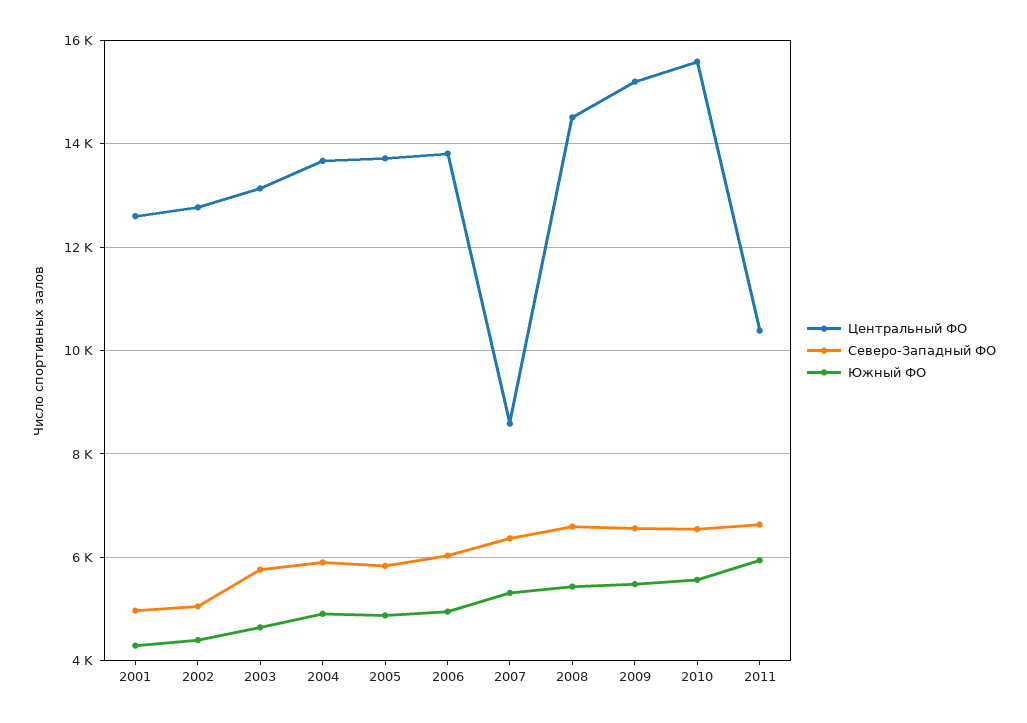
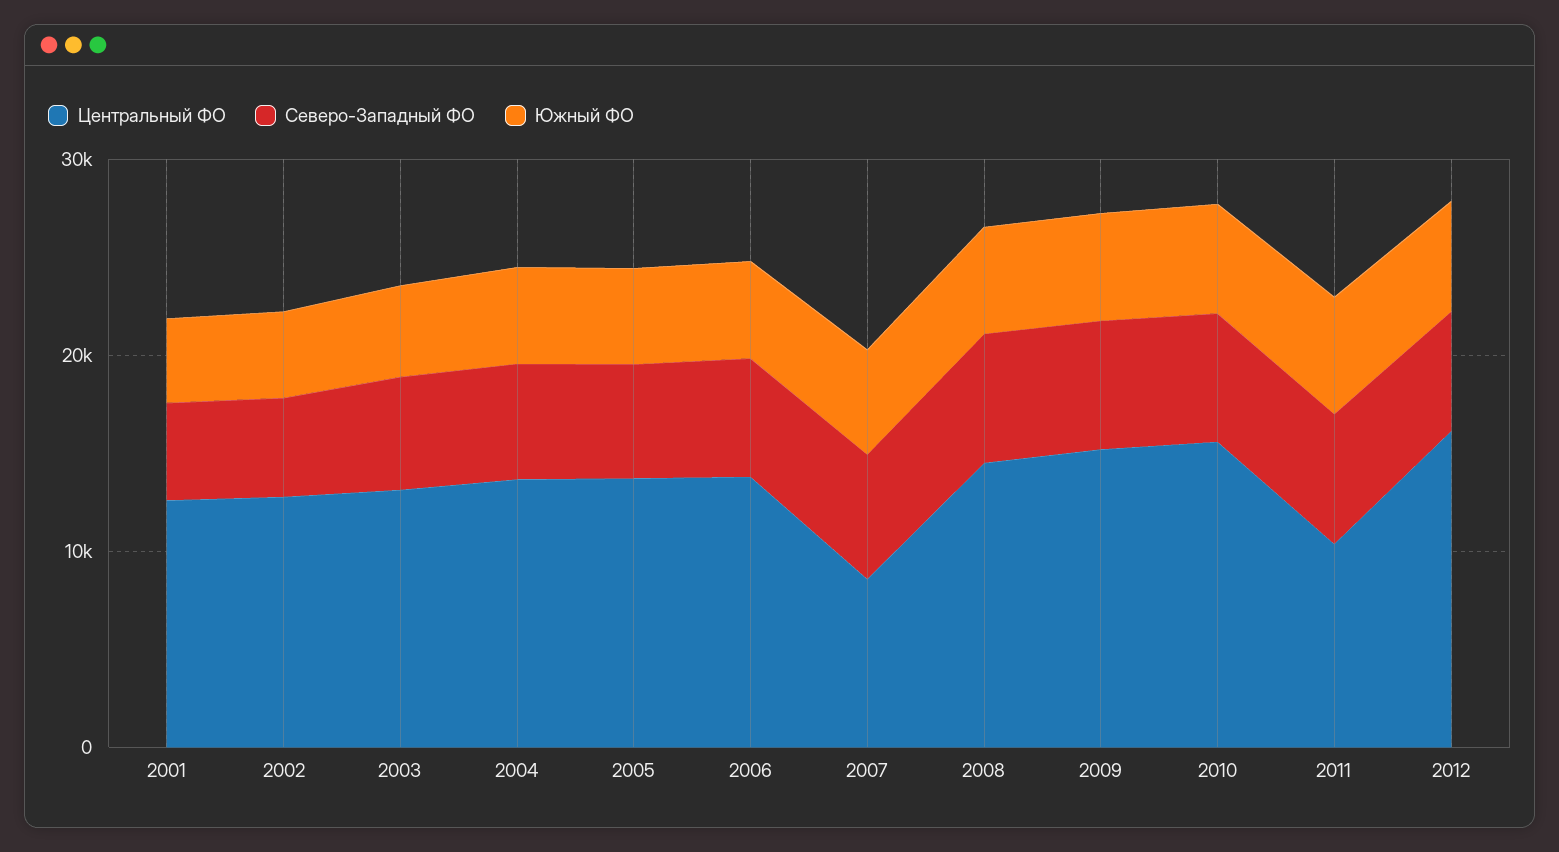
Центральный ФО, 2012: none -> 16000
Северо-Западный ФО, 2012: none -> 6000
Южный ФО, 2012: none -> 6000

